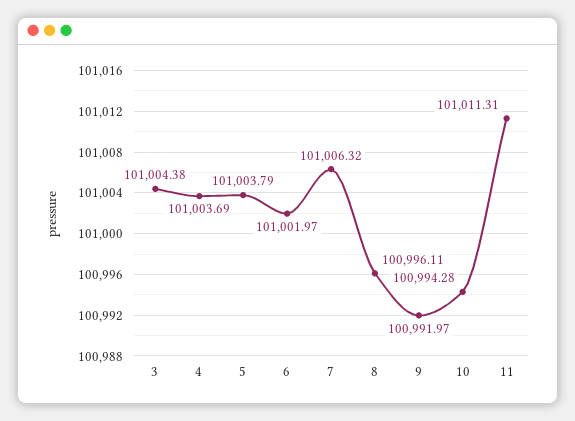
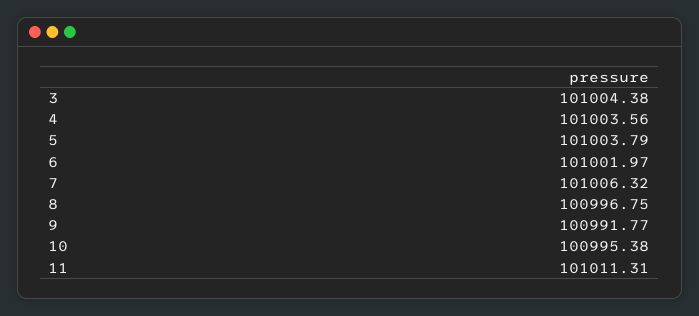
4: 101003.69 -> 101003.56
8: 100996.11 -> 100996.75
9: 100991.97 -> 100991.77
10: 100994.28 -> 100995.38

